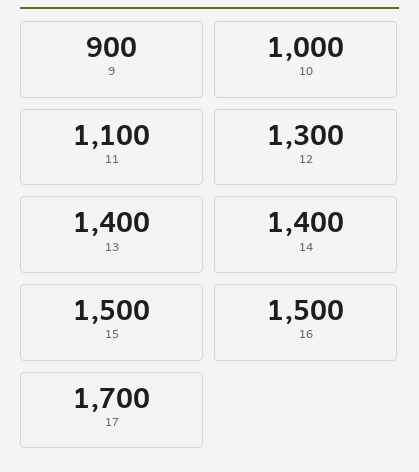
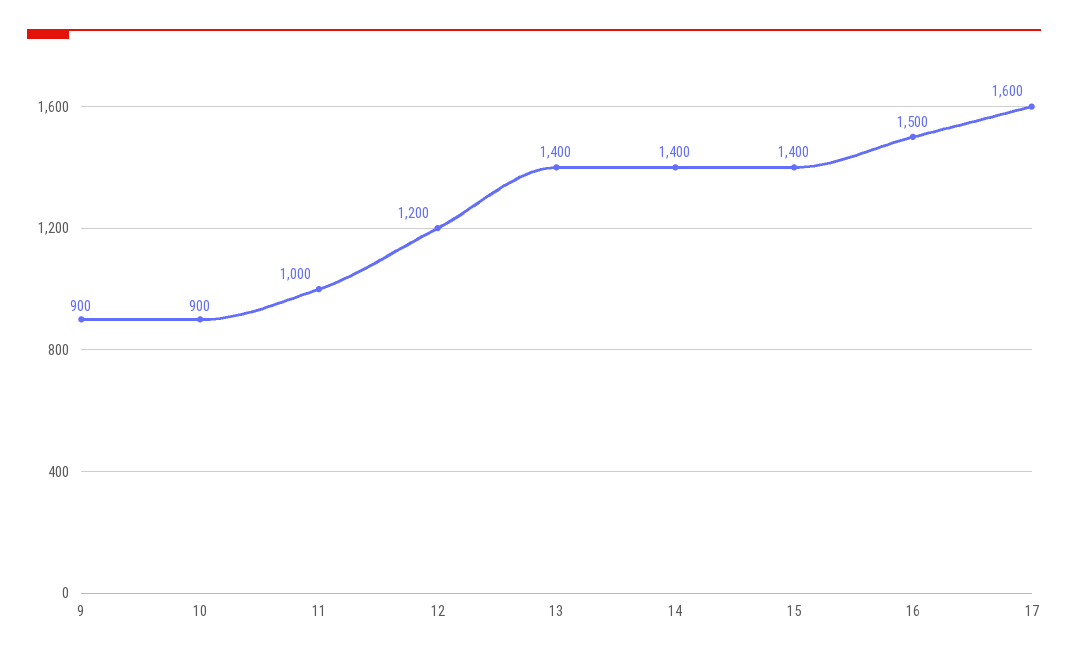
10: 1000 -> 900
11: 1100 -> 1000
12: 1300 -> 1200
15: 1500 -> 1400
17: 1700 -> 1600

